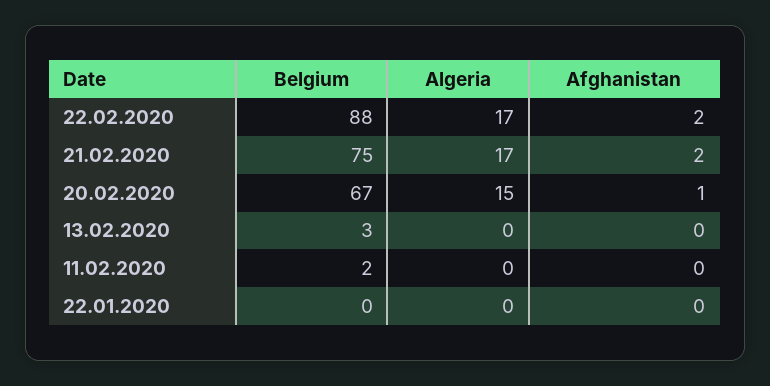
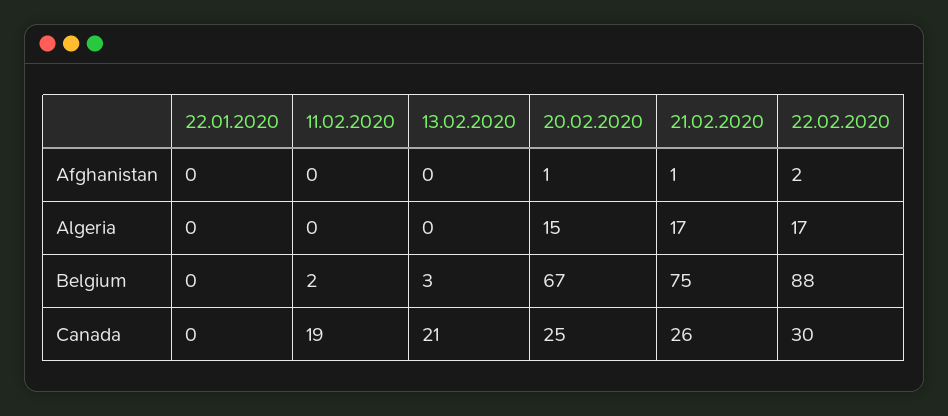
Afghanistan, 21.02.2020: 2 -> 1
Canada, 22.01.2020: none -> 0
Canada, 11.02.2020: none -> 19
Canada, 13.02.2020: none -> 21
Canada, 20.02.2020: none -> 25
Canada, 21.02.2020: none -> 26
Canada, 22.02.2020: none -> 30

